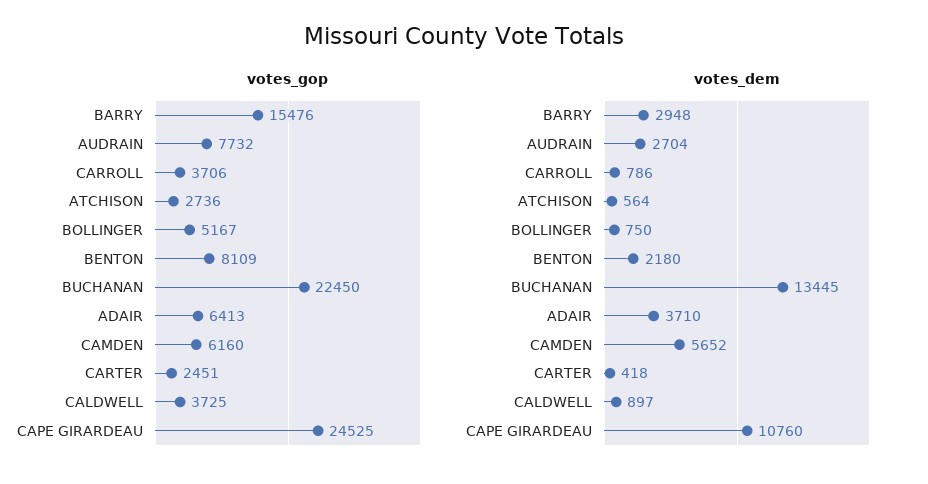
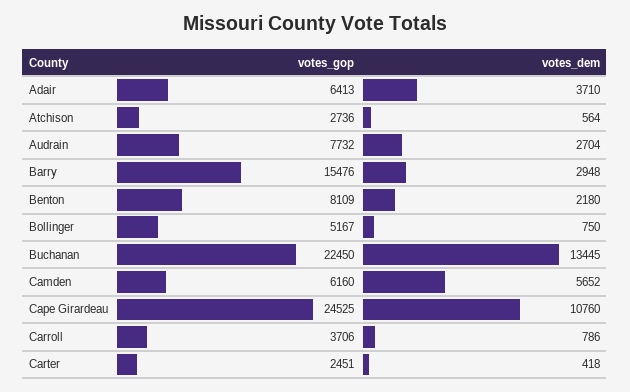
votes_gop, CALDWELL: 3725 -> none
votes_dem, CALDWELL: 897 -> none

